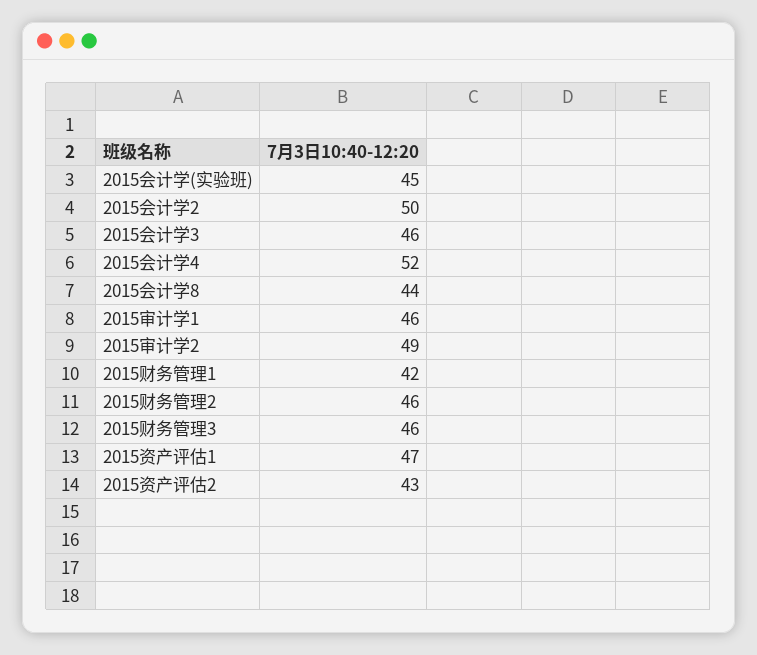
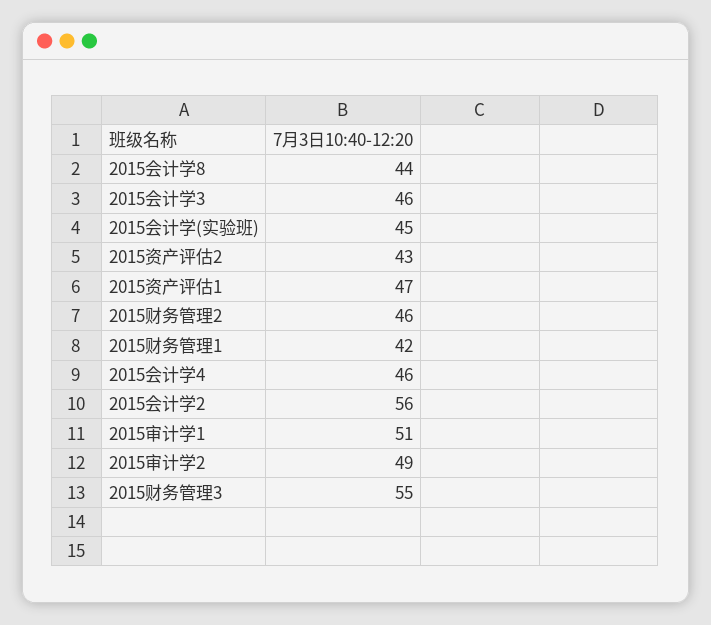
2015会计学2: 50 -> 56
2015会计学4: 52 -> 46
2015审计学1: 46 -> 51
2015财务管理3: 46 -> 55

